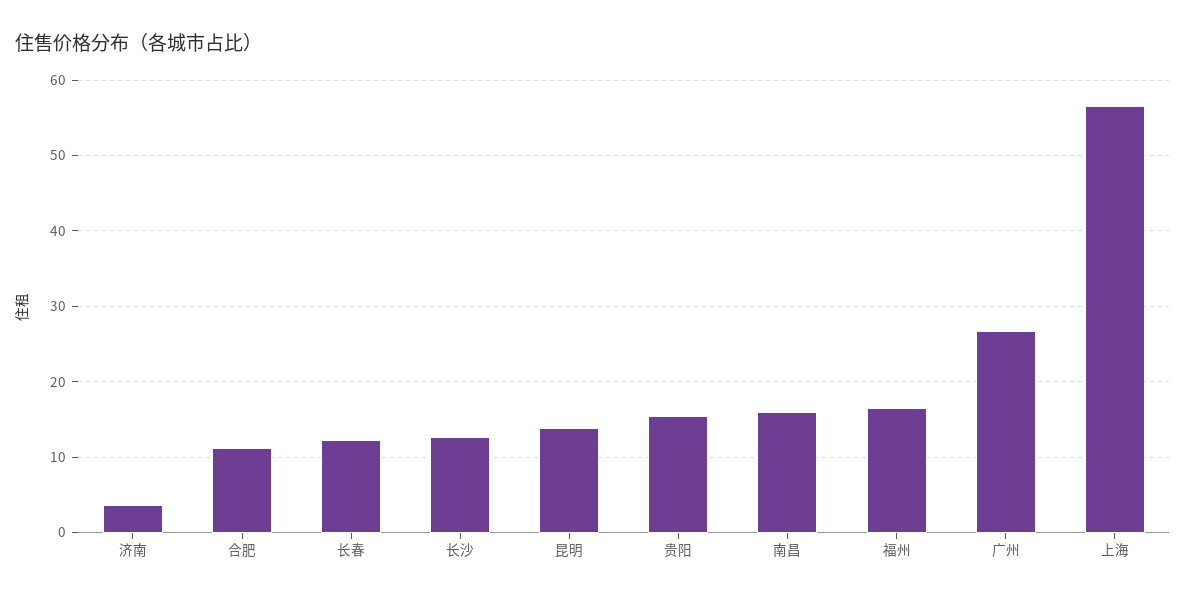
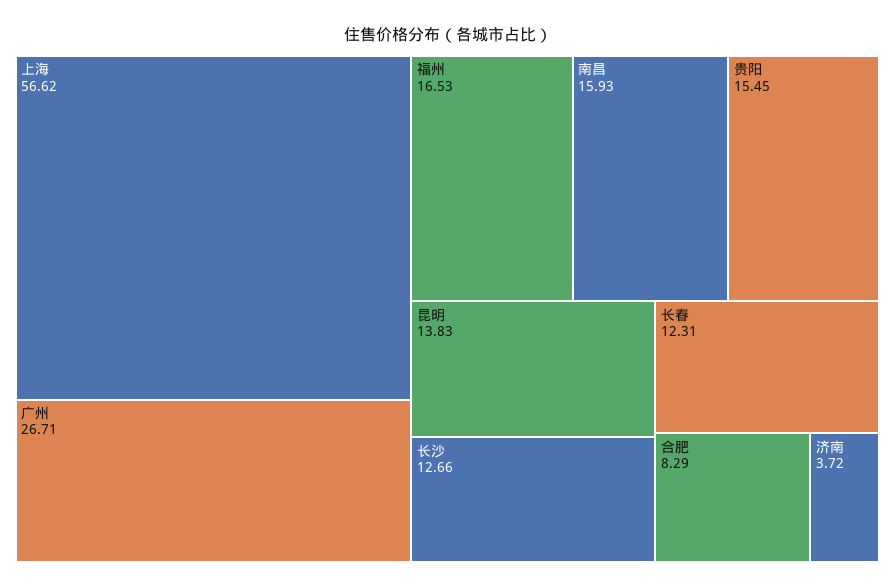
合肥: 11 -> 8.29

